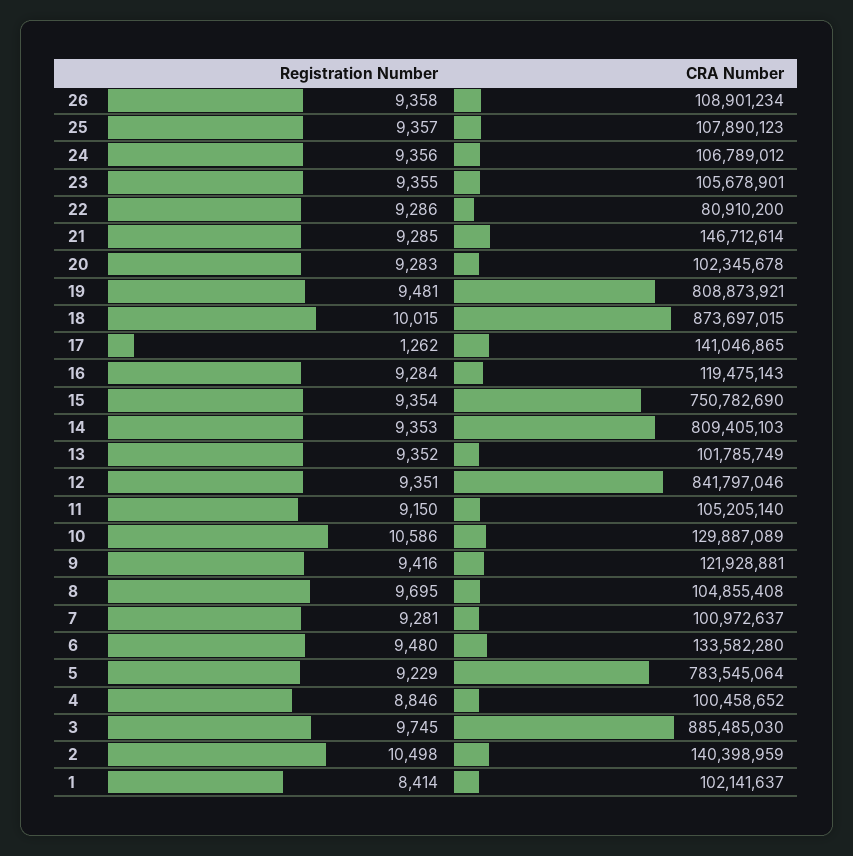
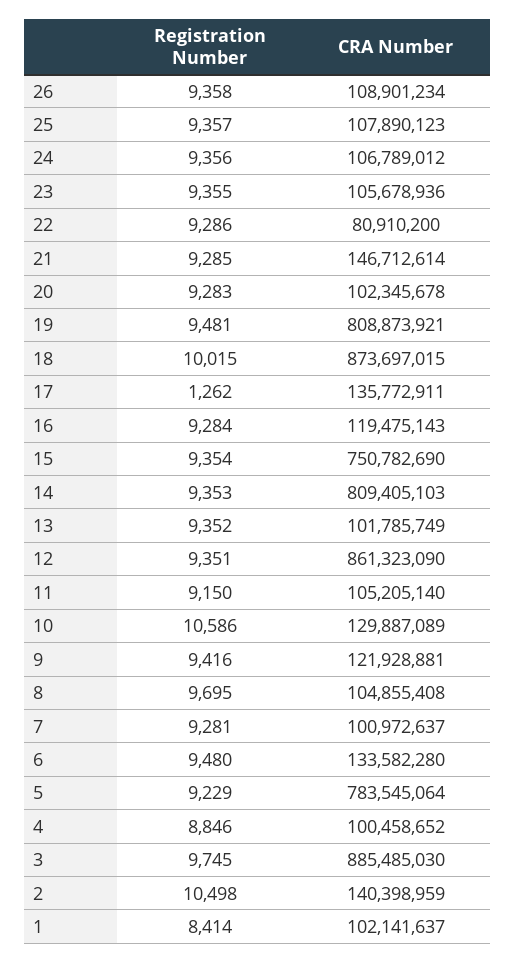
CRA Number, 23: 105678901 -> 105678936
CRA Number, 17: 141046865 -> 135772911
CRA Number, 12: 841797046 -> 861323090

